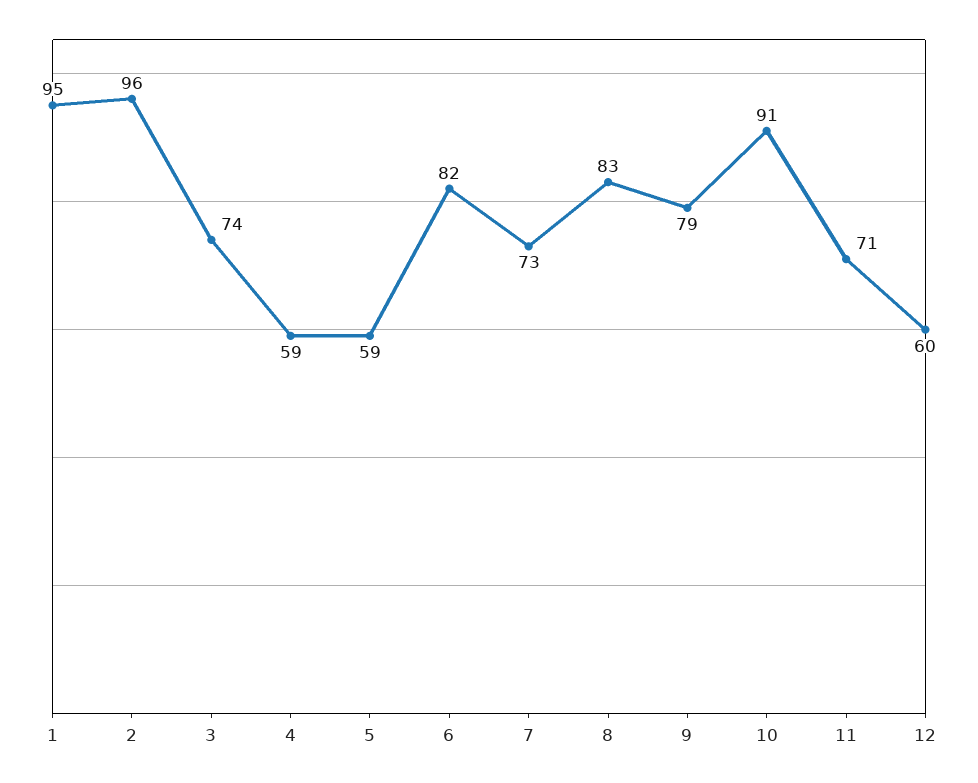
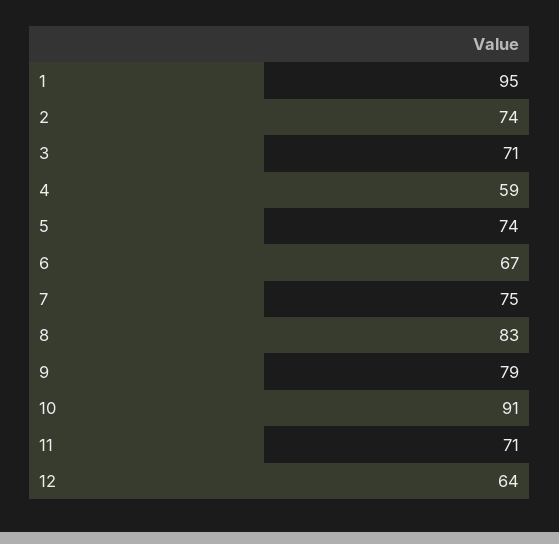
2: 96 -> 74
3: 74 -> 71
5: 59 -> 74
6: 82 -> 67
7: 73 -> 75
12: 60 -> 64

